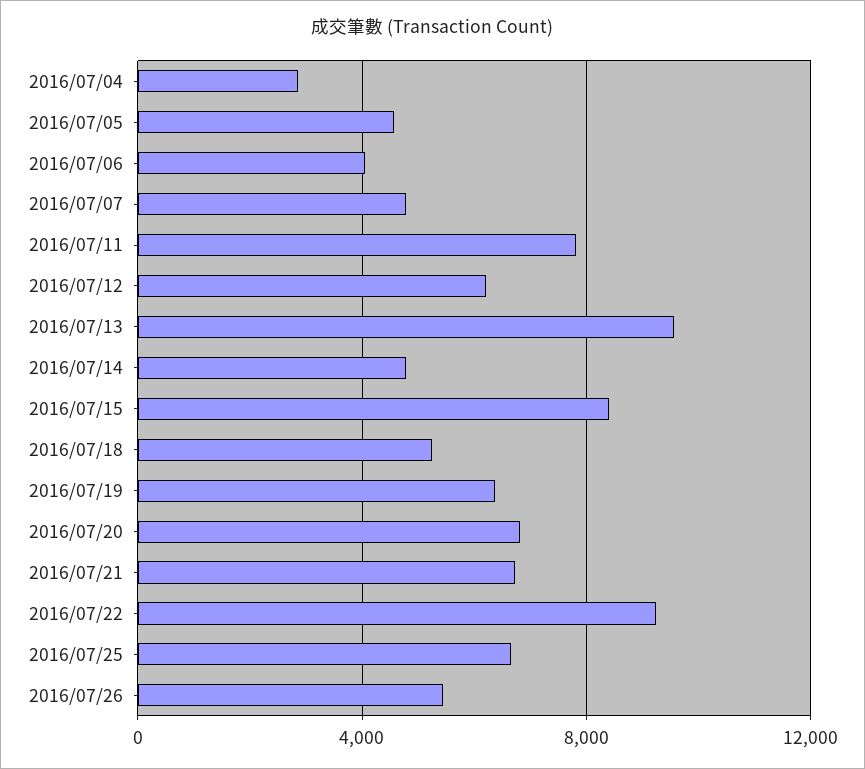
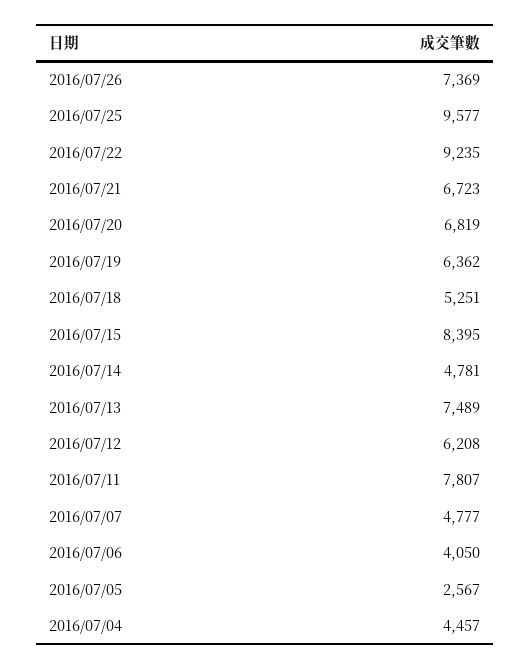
2016/07/04: 3000 -> 4457
2016/07/05: 4500 -> 2567
2016/07/13: 9500 -> 7489
2016/07/25: 6500 -> 9577
2016/07/26: 5500 -> 7369

